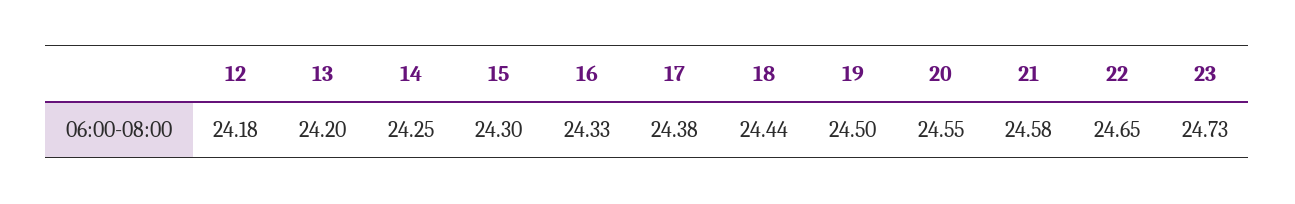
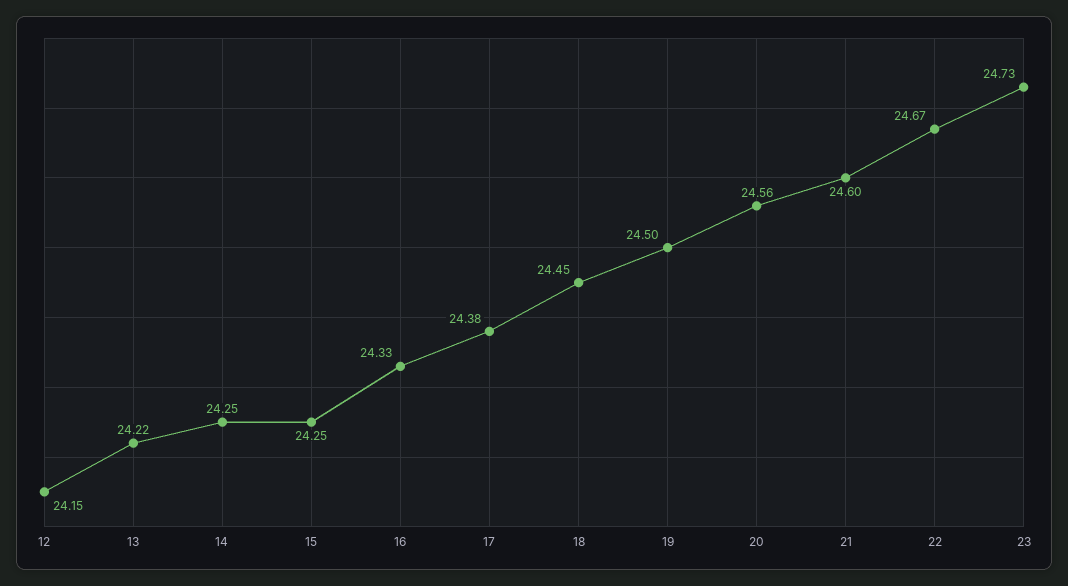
12: 24.18 -> 24.15
13: 24.2 -> 24.22
15: 24.3 -> 24.25
18: 24.44 -> 24.45
20: 24.55 -> 24.56
21: 24.58 -> 24.6
22: 24.65 -> 24.67

